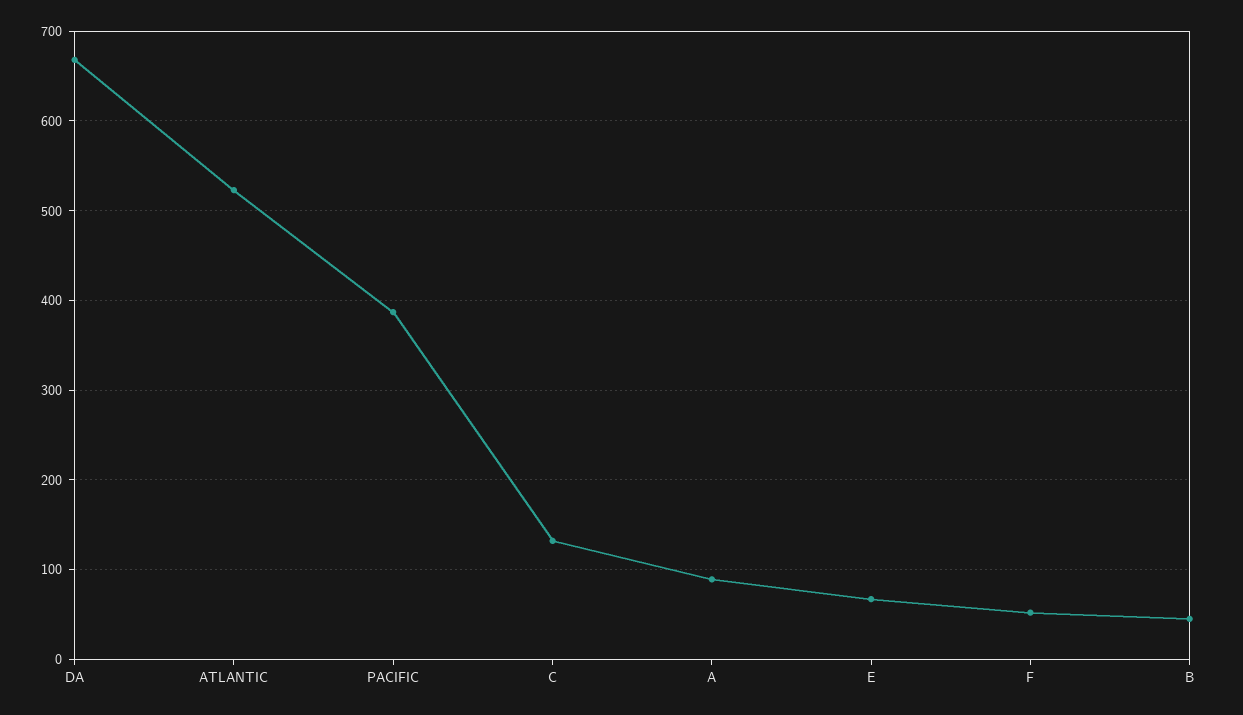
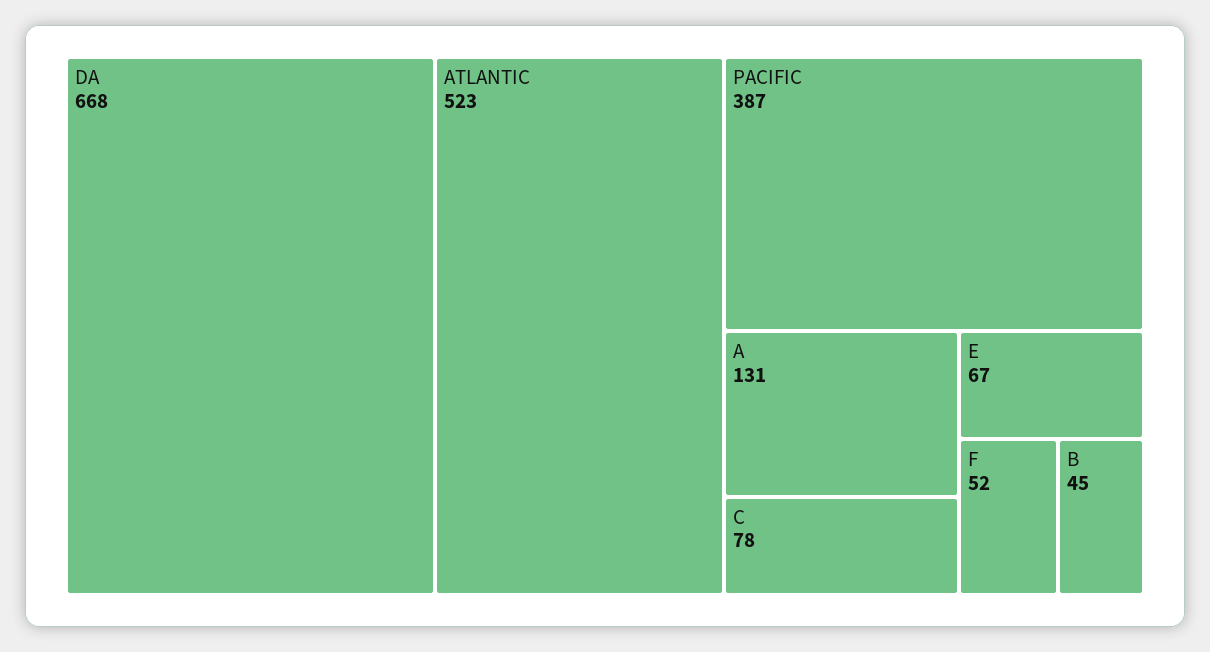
C: 130 -> 78
A: 90 -> 131

